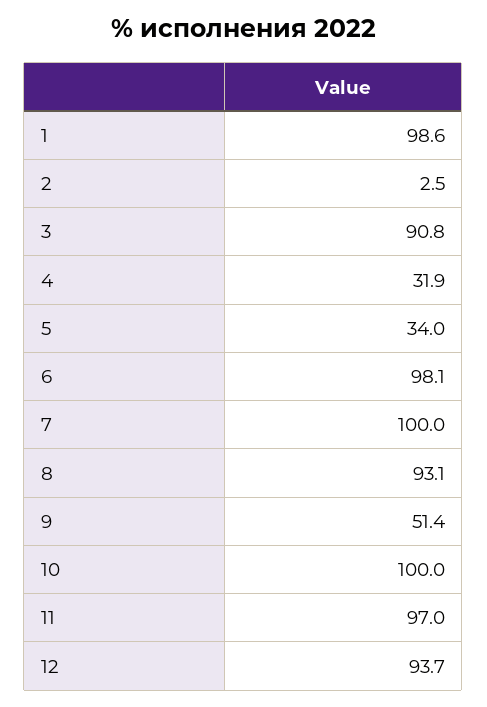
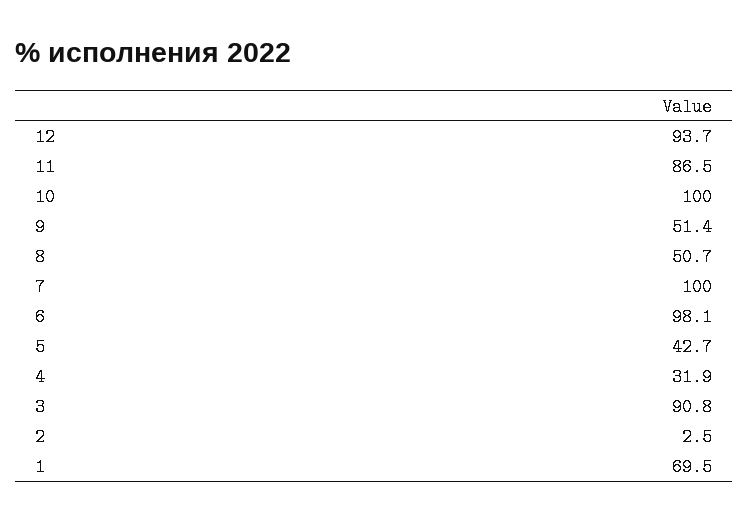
1: 98.6 -> 69.5
5: 34 -> 42.7
8: 93.1 -> 50.7
11: 97 -> 86.5

